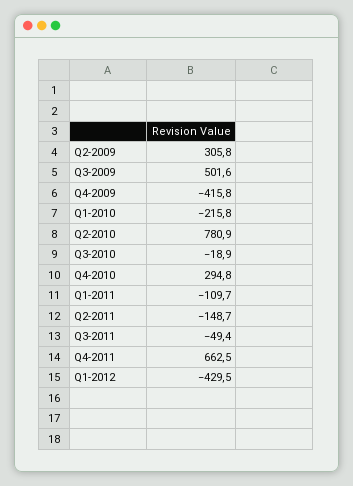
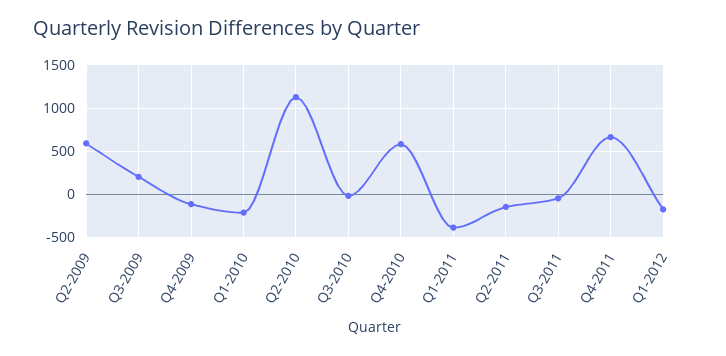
Q2-2009: 305.8 -> 600
Q3-2009: 501.6 -> 200
Q4-2009: -415.8 -> -100
Q2-2010: 780.9 -> 1100
Q4-2010: 294.8 -> 600
Q1-2011: -109.7 -> -400
Q1-2012: -429.5 -> -200

